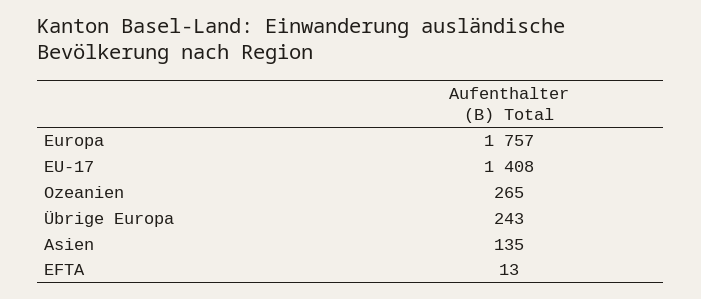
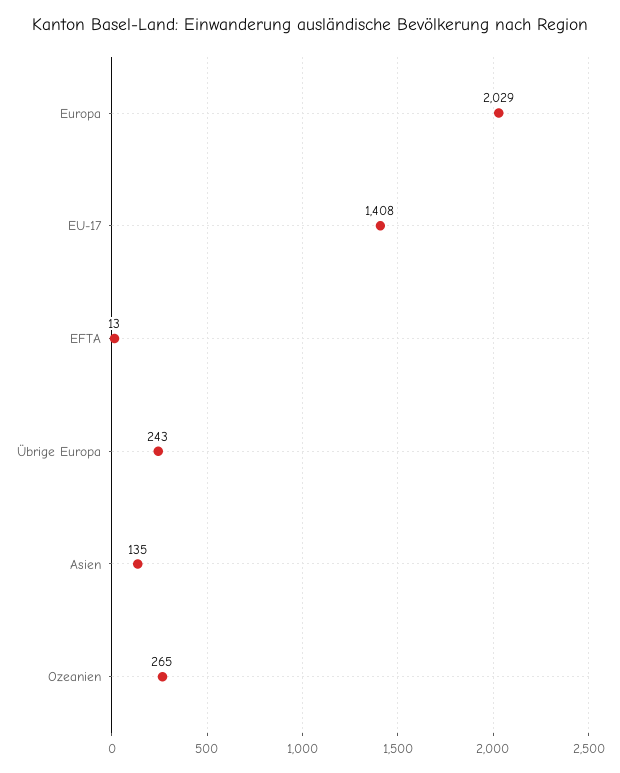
Europa: 1757 -> 2029

